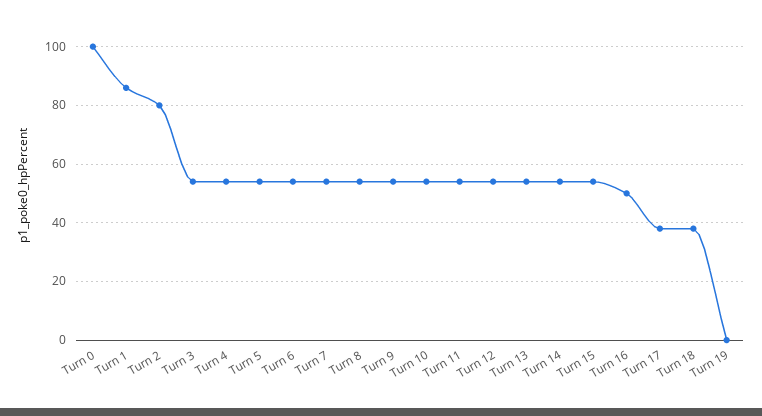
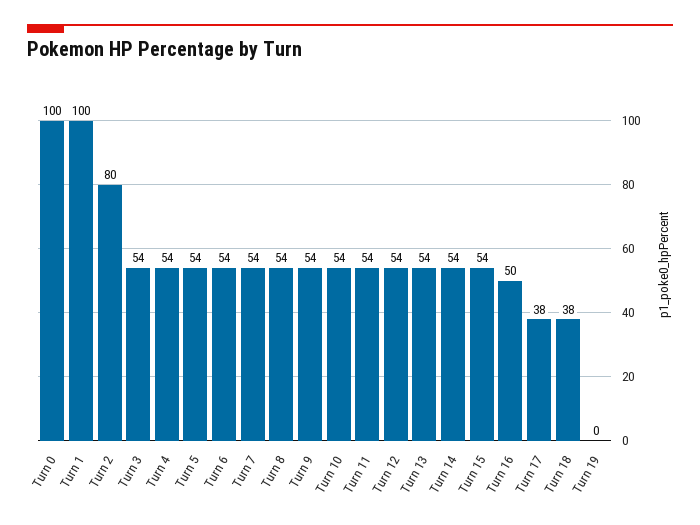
Turn 1: 85 -> 100

